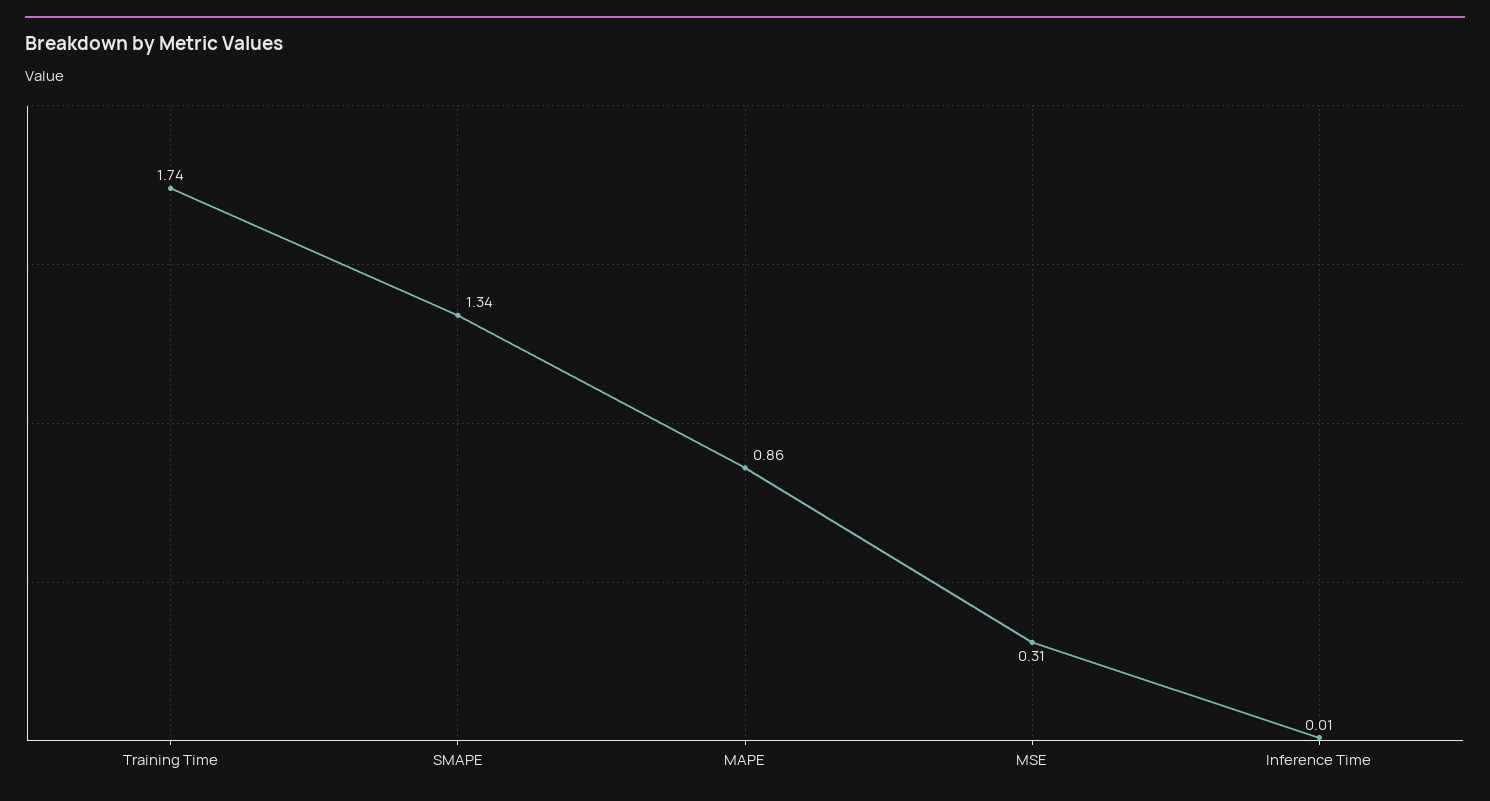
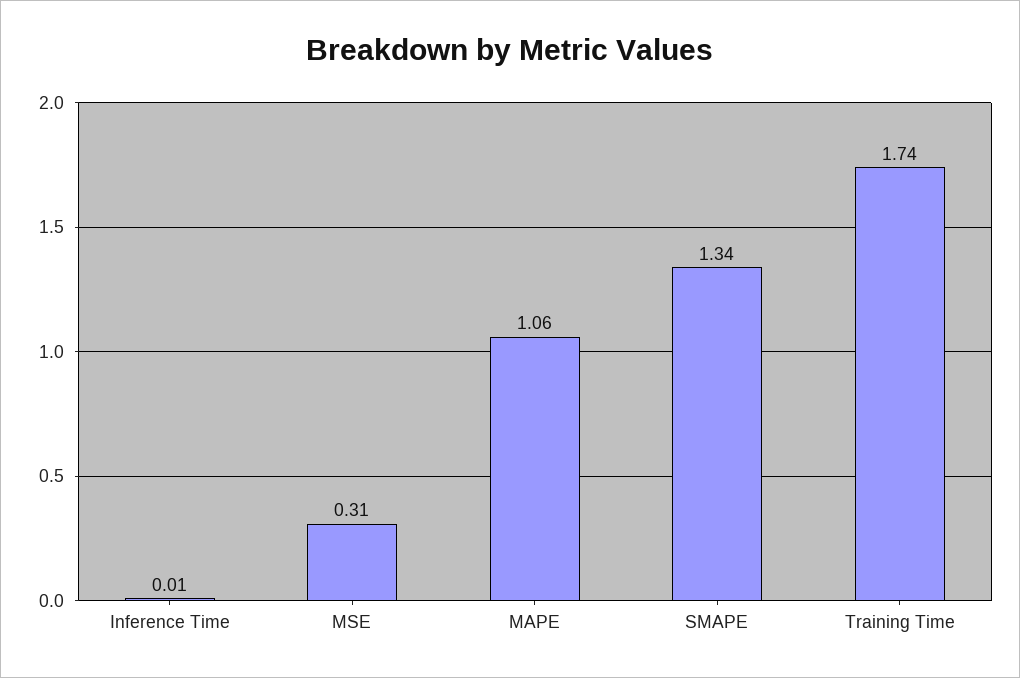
MAPE: 0.86 -> 1.06

